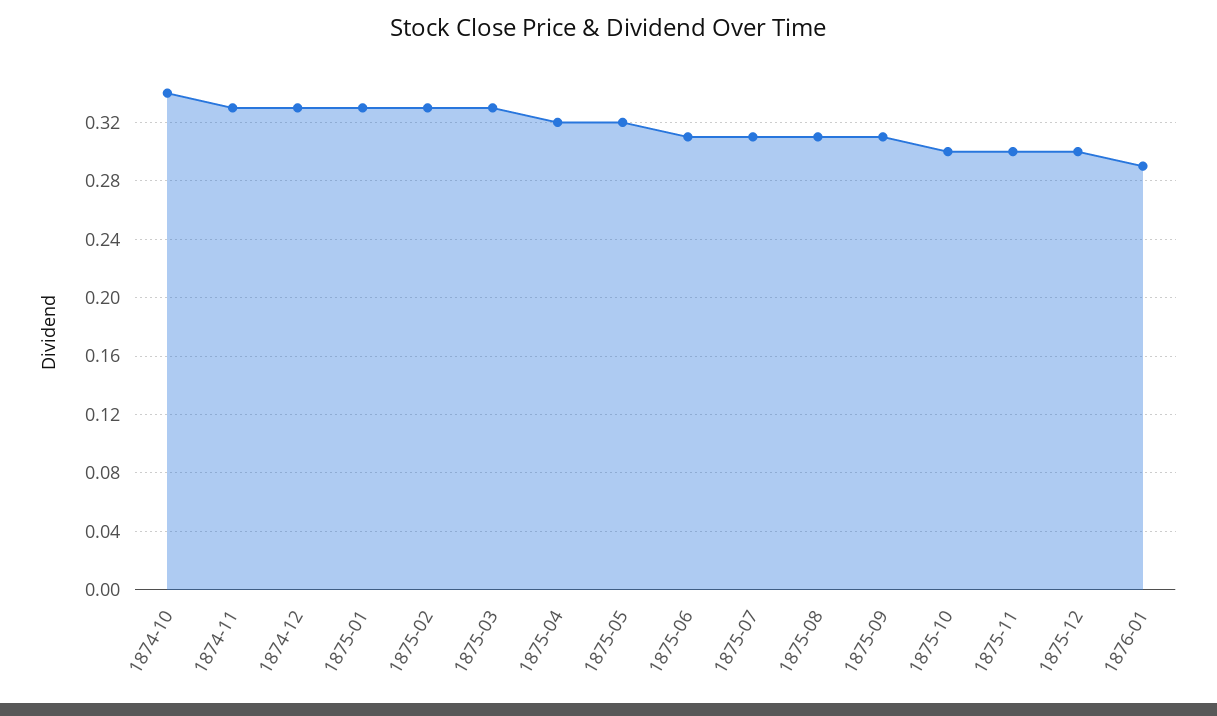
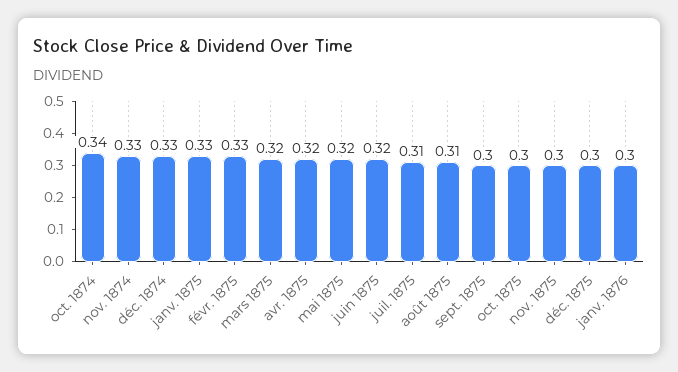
1875-03: 0.33 -> 0.32
1875-06: 0.31 -> 0.32
1875-09: 0.31 -> 0.3
1876-01: 0.29 -> 0.3

